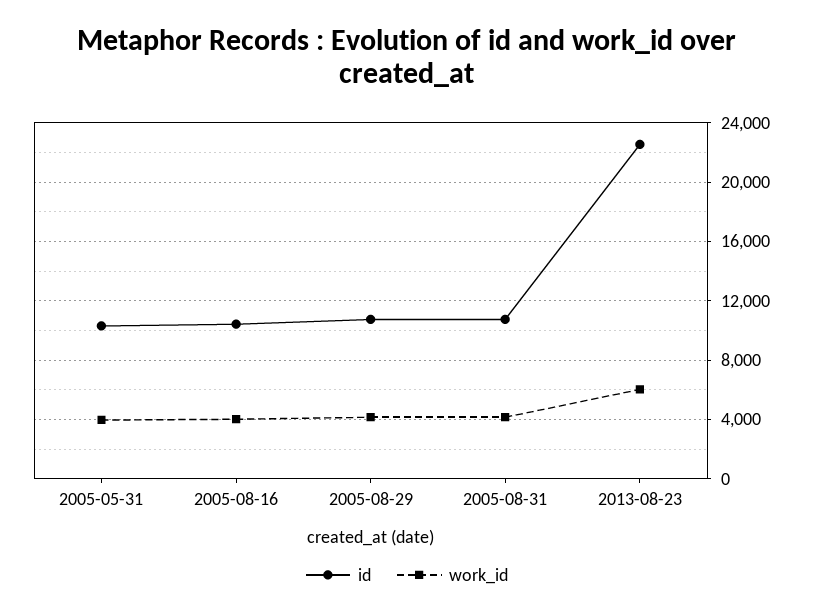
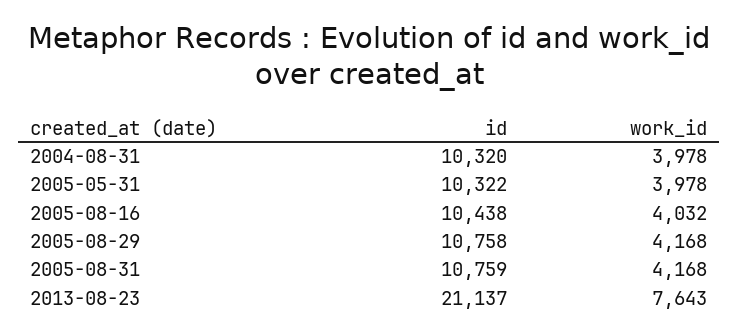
id, 2013-08-23: 22500 -> 21137
work_id, 2013-08-23: 6000 -> 7643
id, 2004-08-31: none -> 10320
work_id, 2004-08-31: none -> 3978

